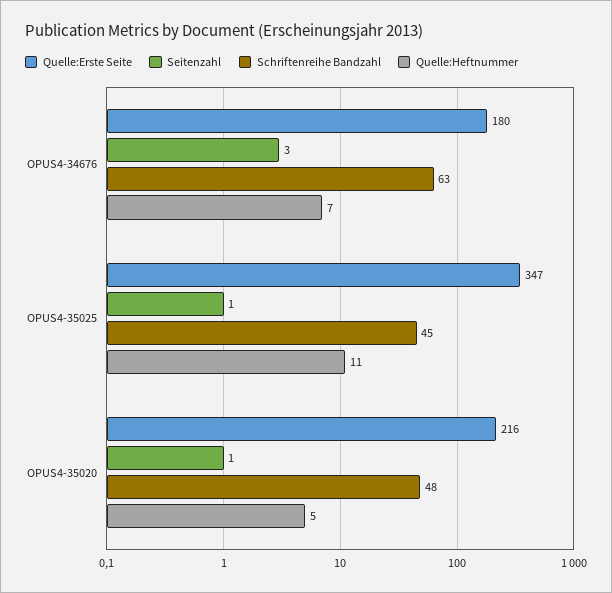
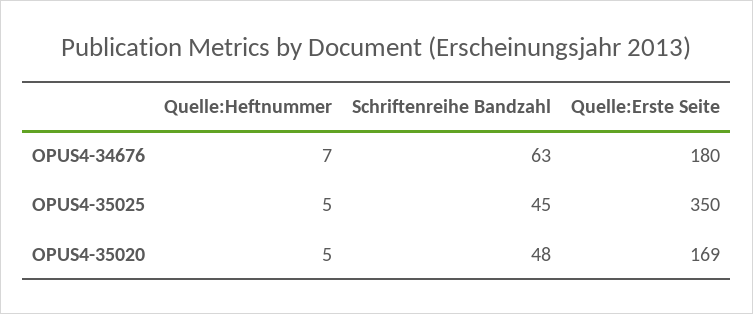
Seitenzahl, OPUS4-34676: 3 -> none
Quelle:Erste Seite, OPUS4-35025: 347 -> 350
Seitenzahl, OPUS4-35025: 1 -> none
Quelle:Heftnummer, OPUS4-35025: 11 -> 5
Quelle:Erste Seite, OPUS4-35020: 216 -> 169
Seitenzahl, OPUS4-35020: 1 -> none

